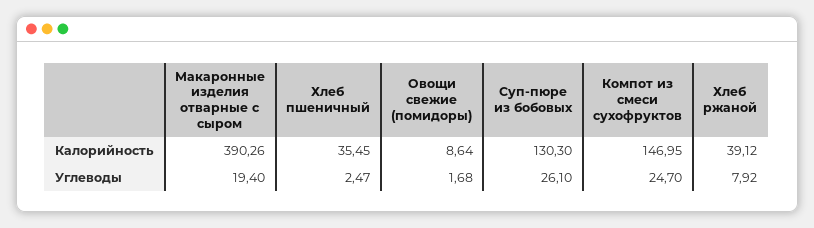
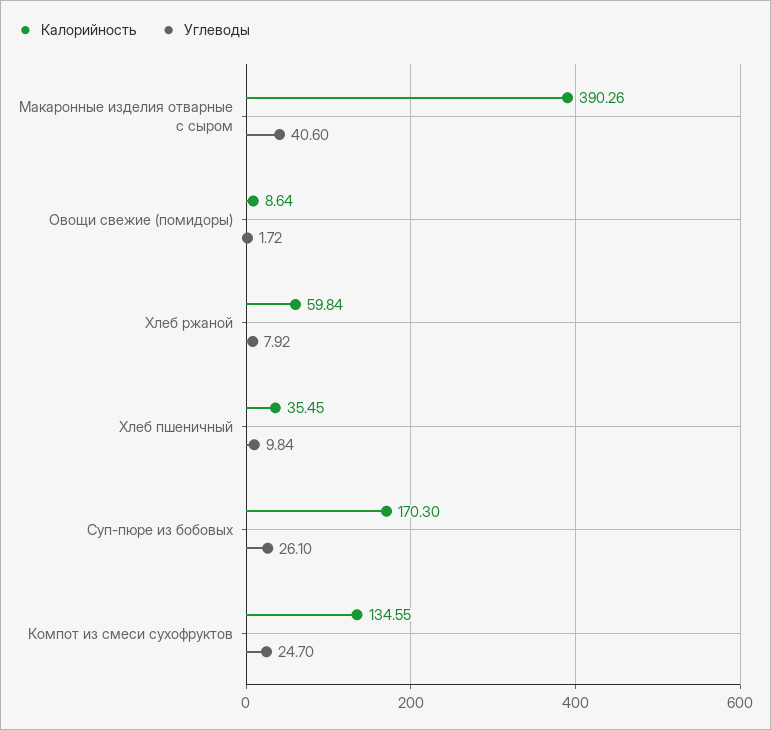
Калорийность, Суп-пюре из бобовых: 130.3 -> 170.3
Калорийность, Компот из смеси сухофруктов: 146.95 -> 134.55
Калорийность, Хлеб ржаной: 39.12 -> 59.84
Углеводы, Макаронные изделия отварные с сыром: 19.4 -> 40.6
Углеводы, Хлеб пшеничный: 2.47 -> 9.84
Углеводы, Овощи свежие (помидоры): 1.68 -> 1.72

